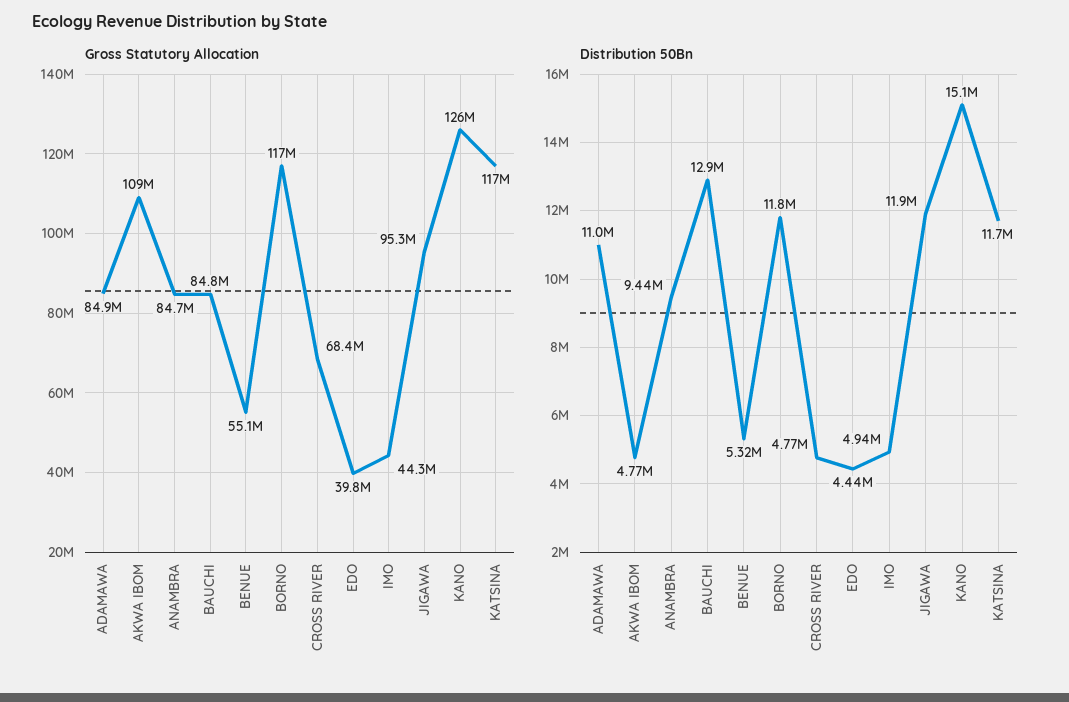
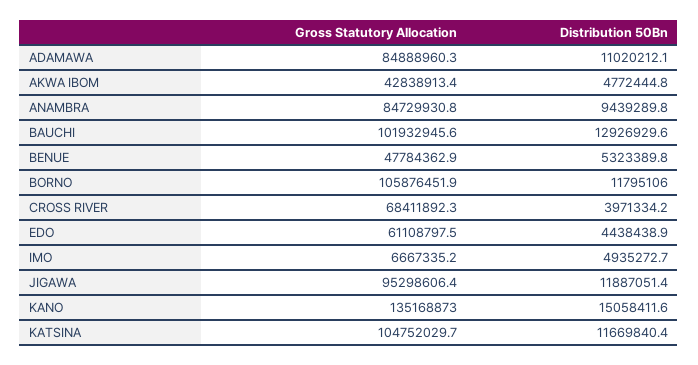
Gross Statutory Allocation, AKWA IBOM: 109000000 -> 42838913.4
Gross Statutory Allocation, BAUCHI: 84800000 -> 101932945.6
Gross Statutory Allocation, BENUE: 55100000 -> 47784362.9
Gross Statutory Allocation, BORNO: 117000000 -> 105876451.9
Gross Statutory Allocation, EDO: 39800000 -> 61108797.5
Gross Statutory Allocation, IMO: 44300000 -> 6667335.2
Gross Statutory Allocation, KANO: 126000000 -> 135168873
Gross Statutory Allocation, KATSINA: 117000000 -> 104752029.7
Distribution 50Bn, CROSS RIVER: 4770000 -> 3971334.2

